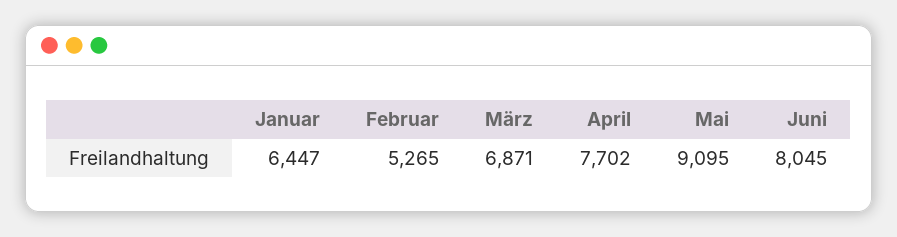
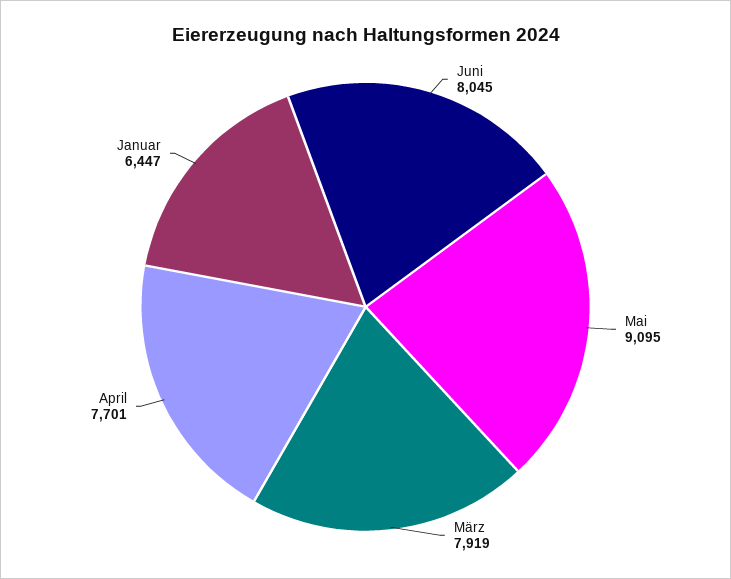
Februar: 5265 -> none
März: 6871 -> 7919
April: 7702 -> 7701

